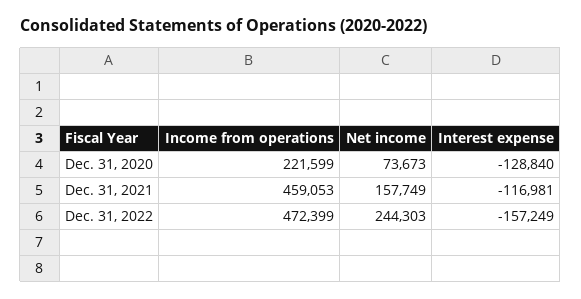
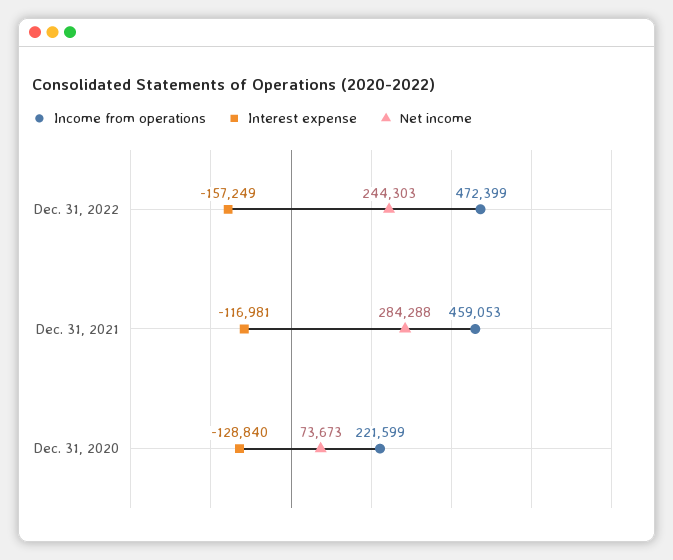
Net income, Dec. 31, 2021: 157749 -> 284288

